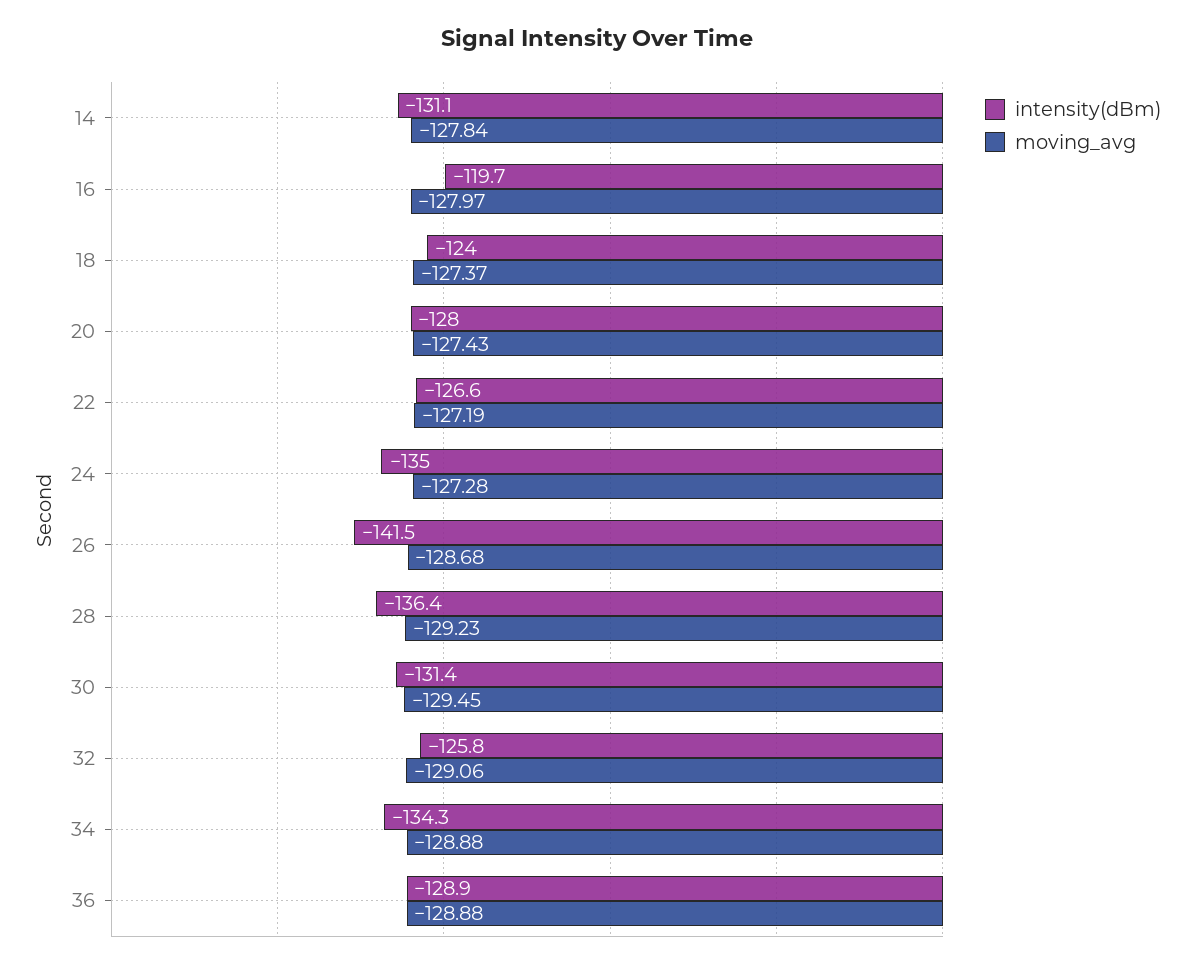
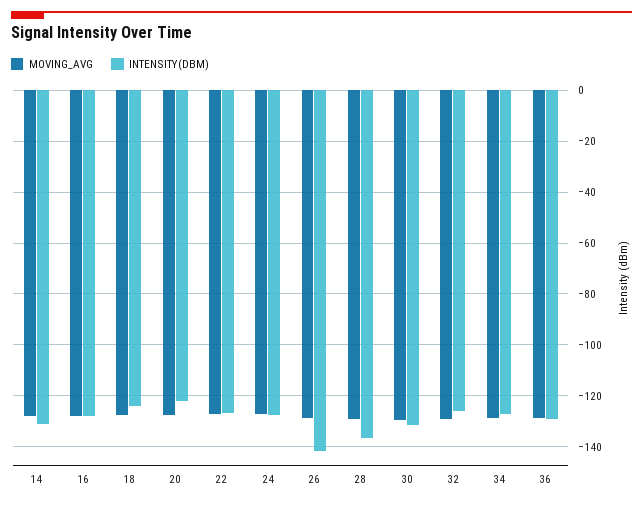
intensity(dBm), 16: -119.7 -> -127.5
intensity(dBm), 20: -128 -> -122.5
intensity(dBm), 24: -135 -> -127.5
intensity(dBm), 34: -134.3 -> -127.5

